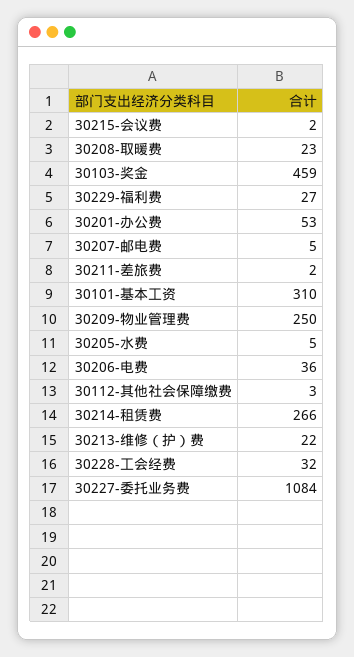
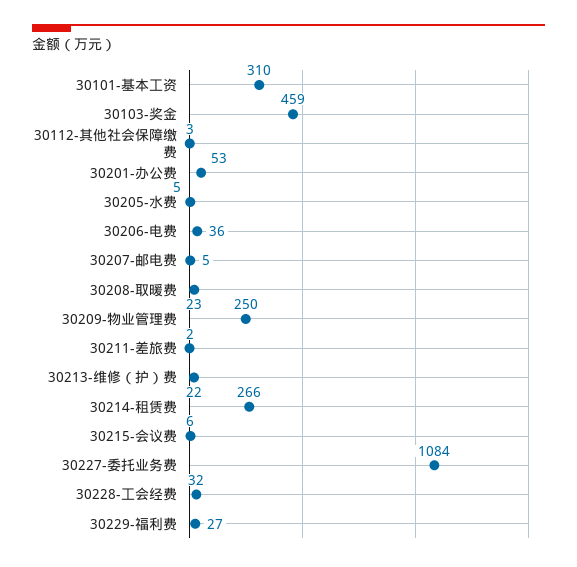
30215-会议费: 2 -> 6

